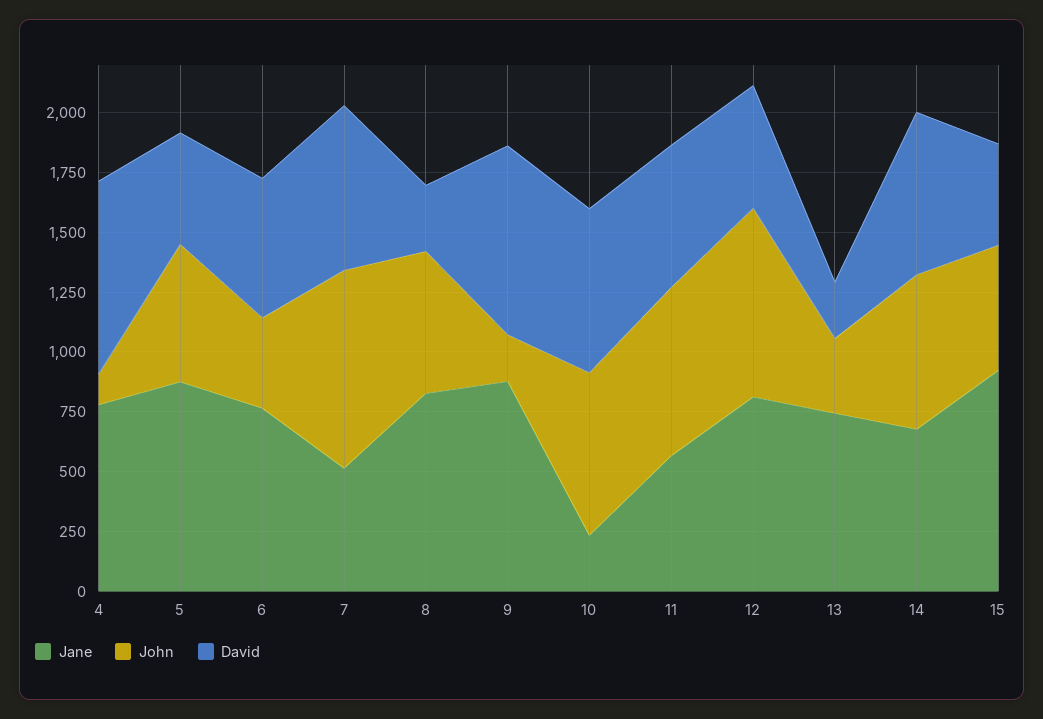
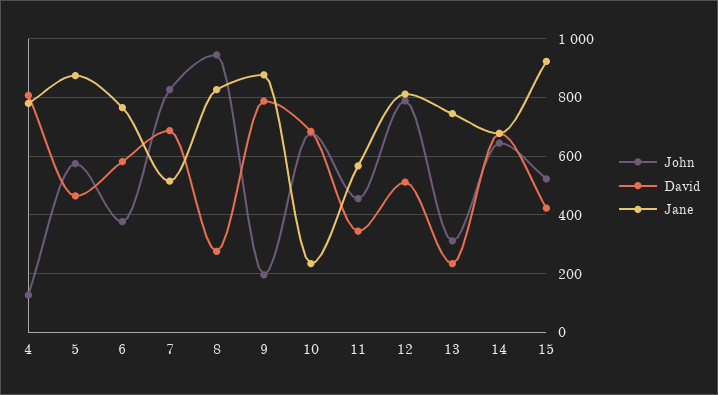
John, 8: 600 -> 950
John, 11: 700 -> 450
David, 11: 600 -> 350

